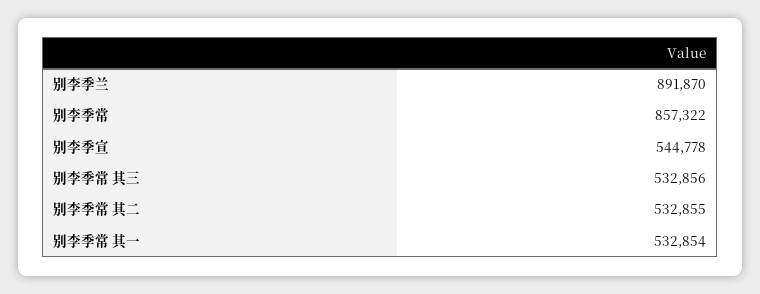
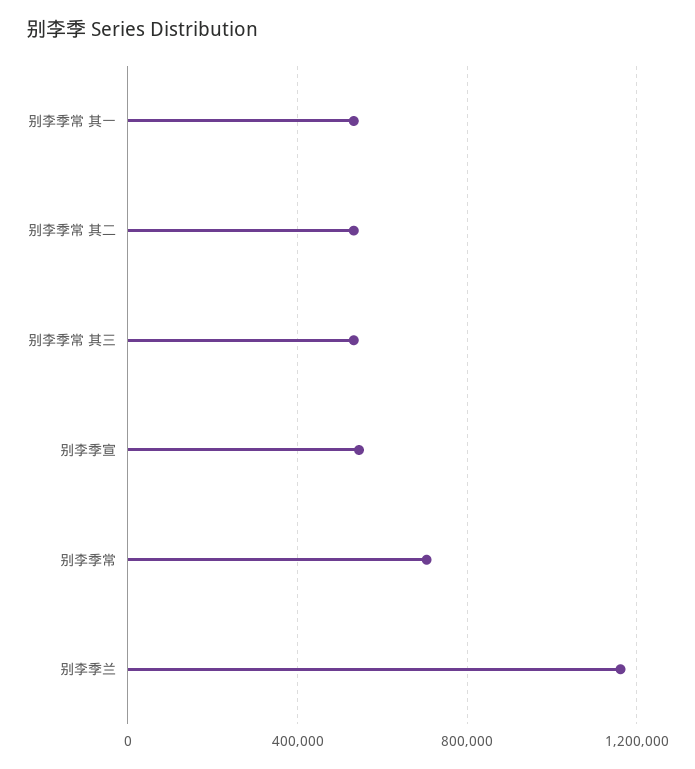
别李季兰: 891870 -> 1150000
别李季常: 857322 -> 700000

